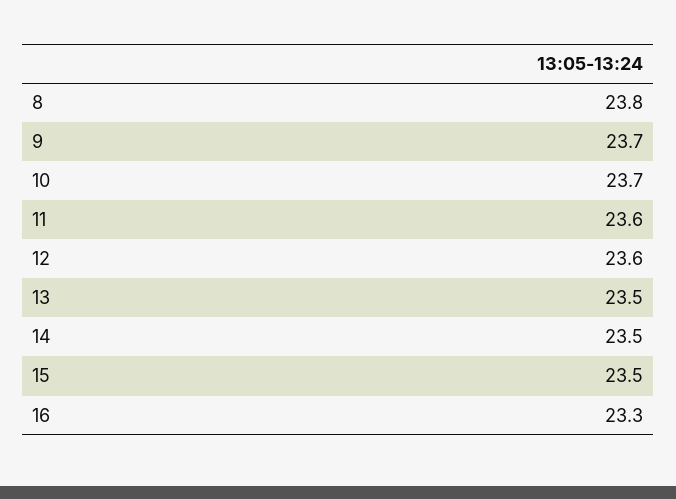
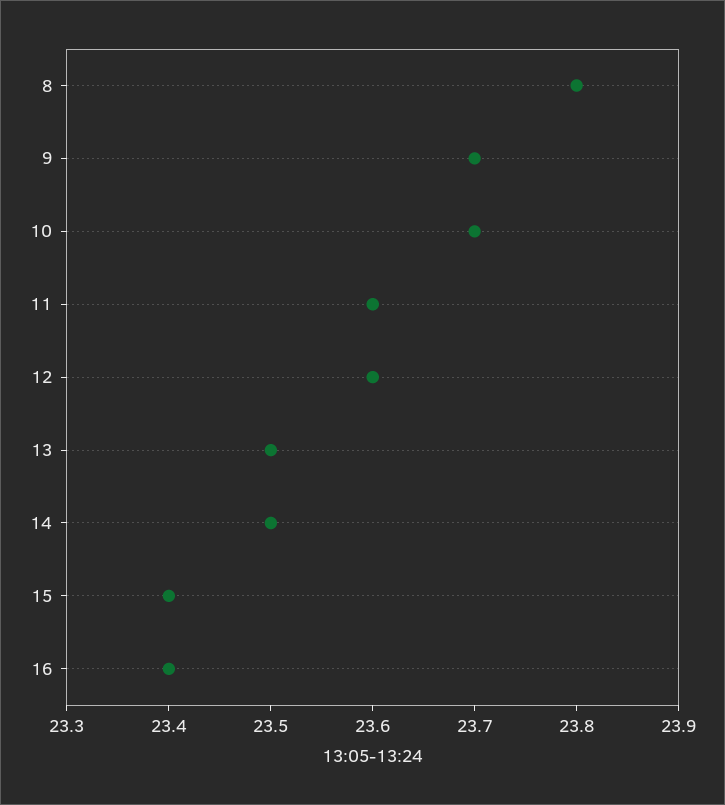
15: 23.5 -> 23.4
16: 23.3 -> 23.4

